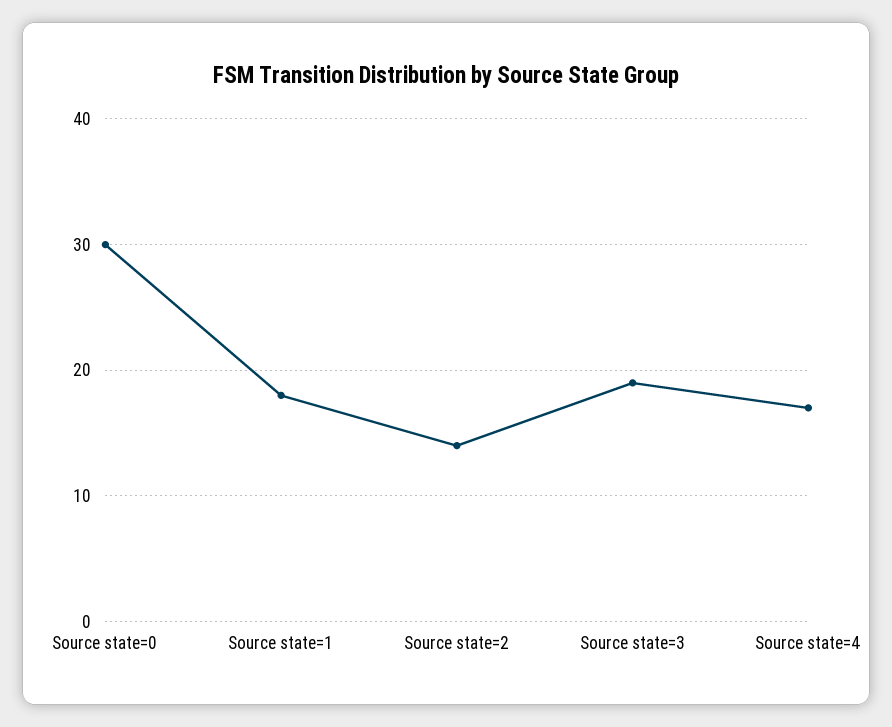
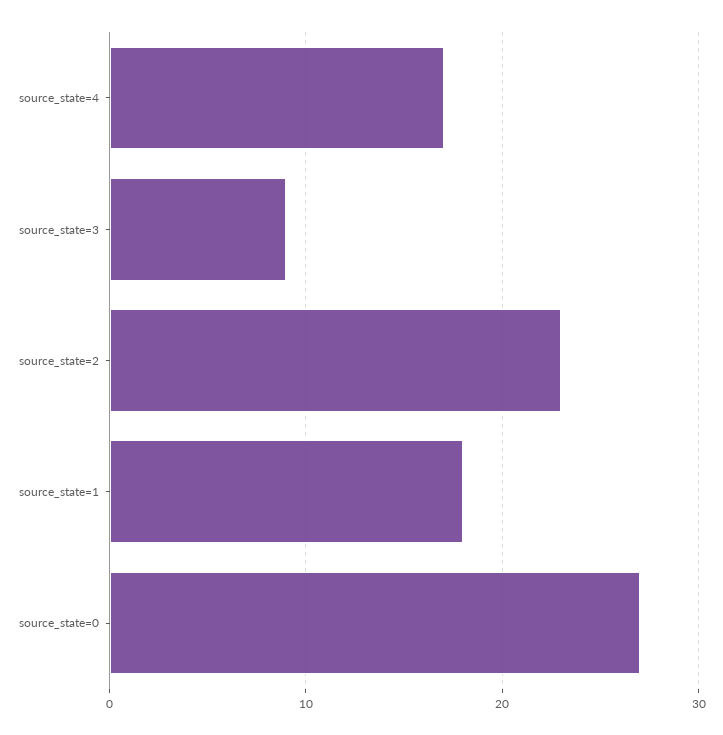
Source state=0: 30 -> 27
Source state=2: 14 -> 23
Source state=3: 19 -> 9

